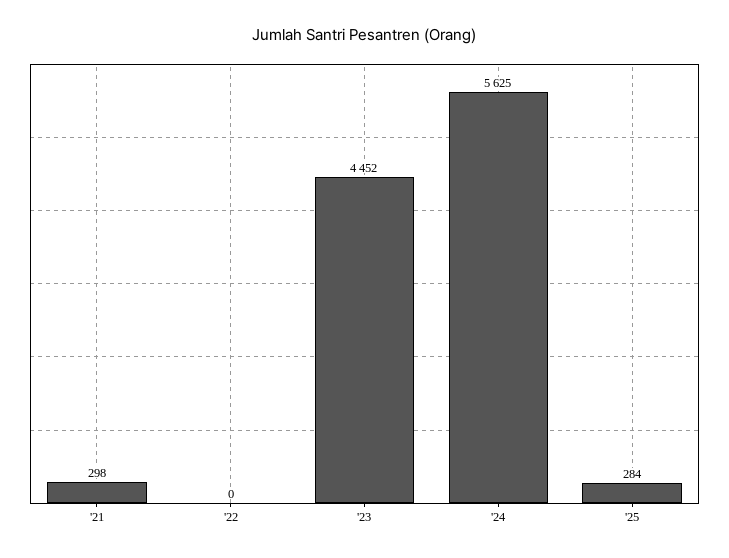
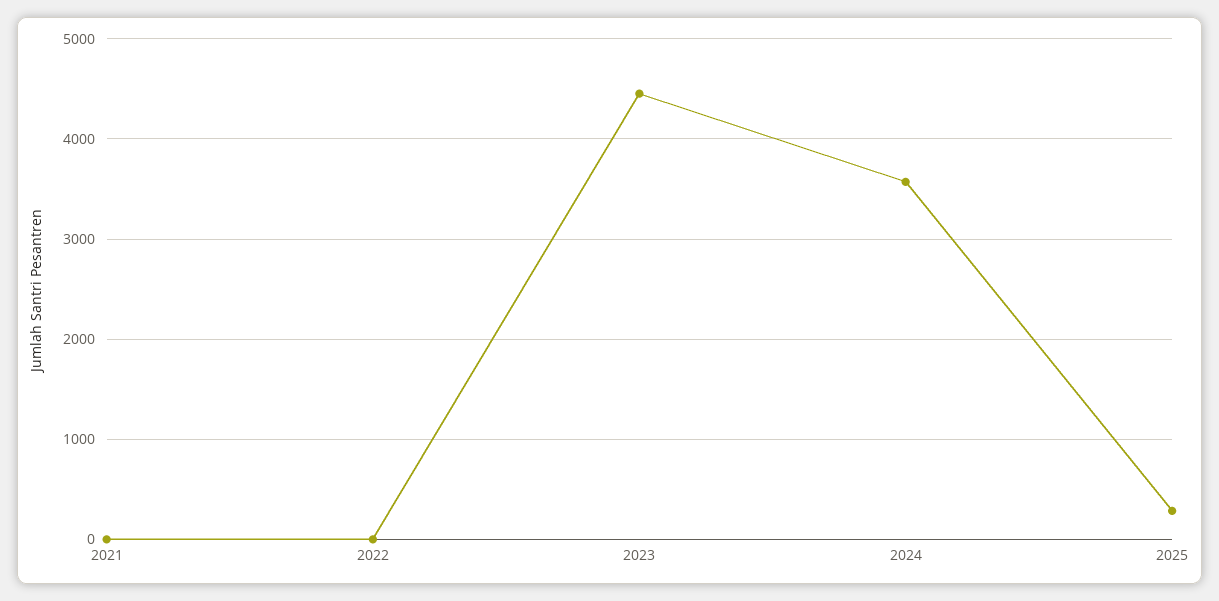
'21: 298 -> 0
'24: 5625 -> 3600

